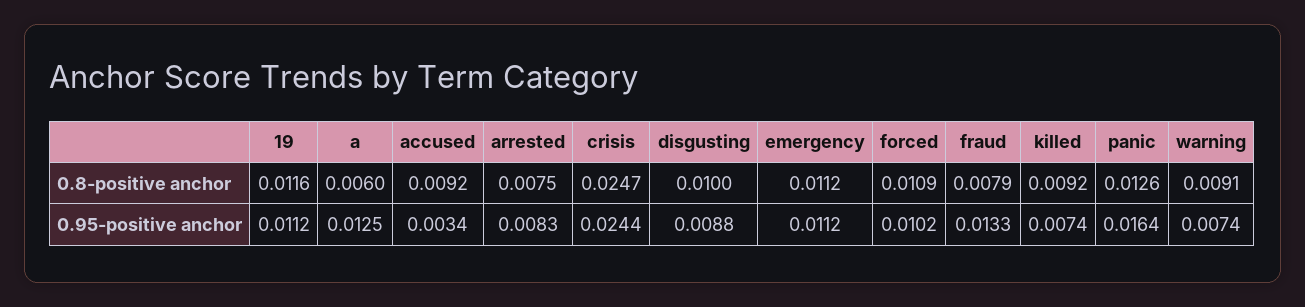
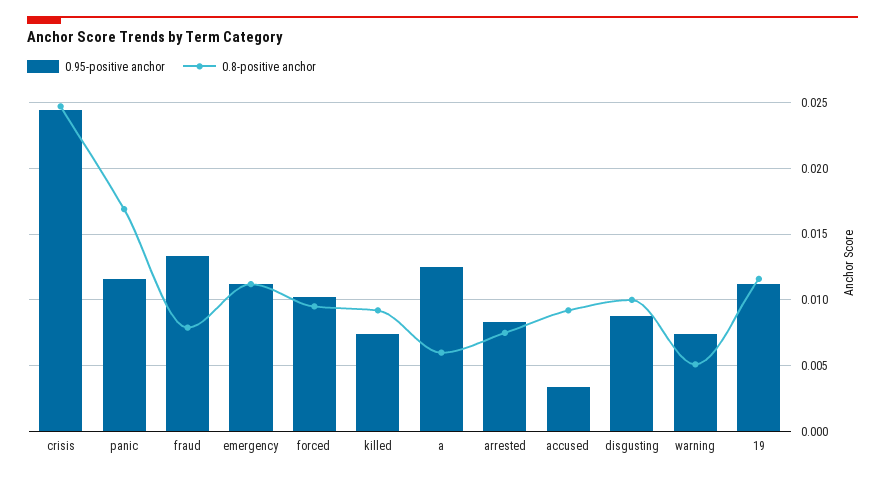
0.8-positive anchor, forced: 0.0109 -> 0.0095
0.8-positive anchor, panic: 0.0126 -> 0.017
0.8-positive anchor, warning: 0.0091 -> 0.005
0.95-positive anchor, panic: 0.0164 -> 0.0115

